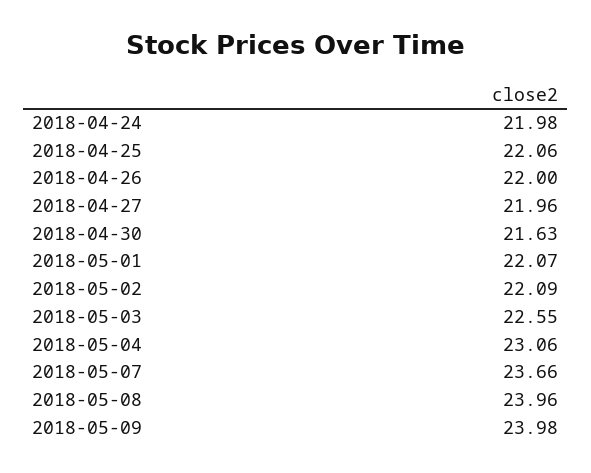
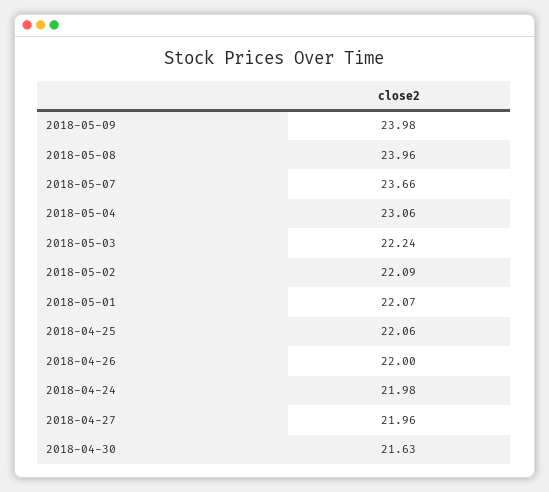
2018-05-03: 22.55 -> 22.24

